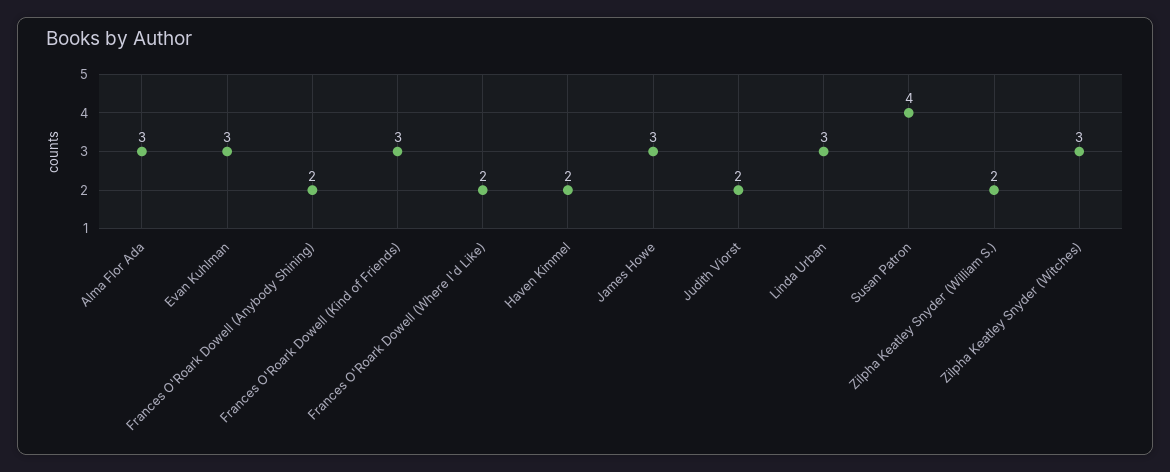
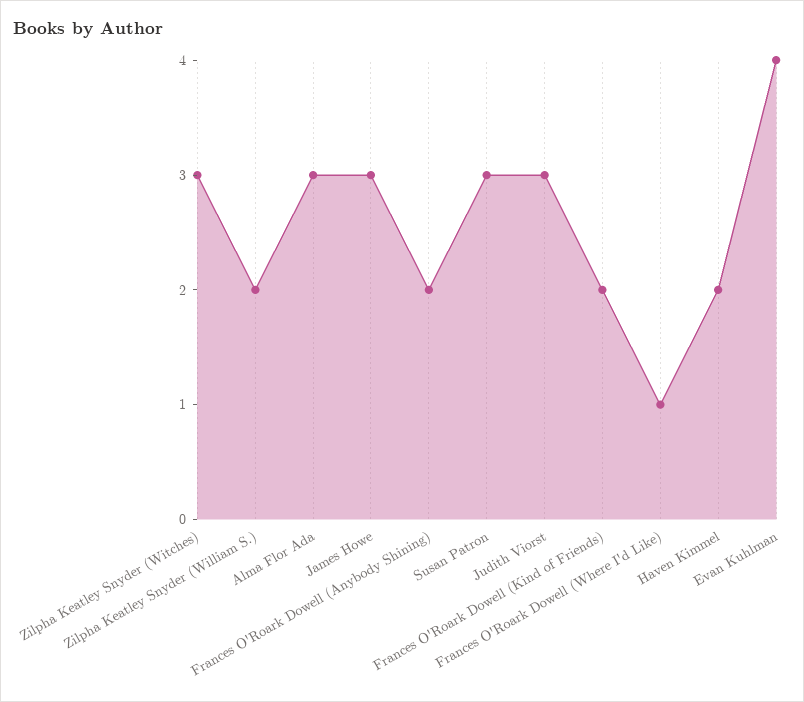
Evan Kuhlman: 3 -> 4
Frances O'Roark Dowell (Kind of Friends): 3 -> 2
Frances O'Roark Dowell (Where I'd Like): 2 -> 1
Judith Viorst: 2 -> 3
Linda Urban: 3 -> none
Susan Patron: 4 -> 3

